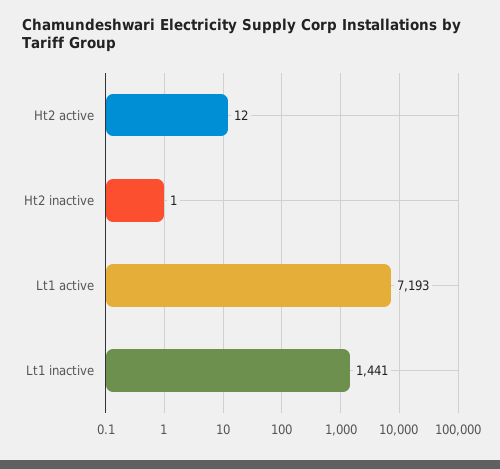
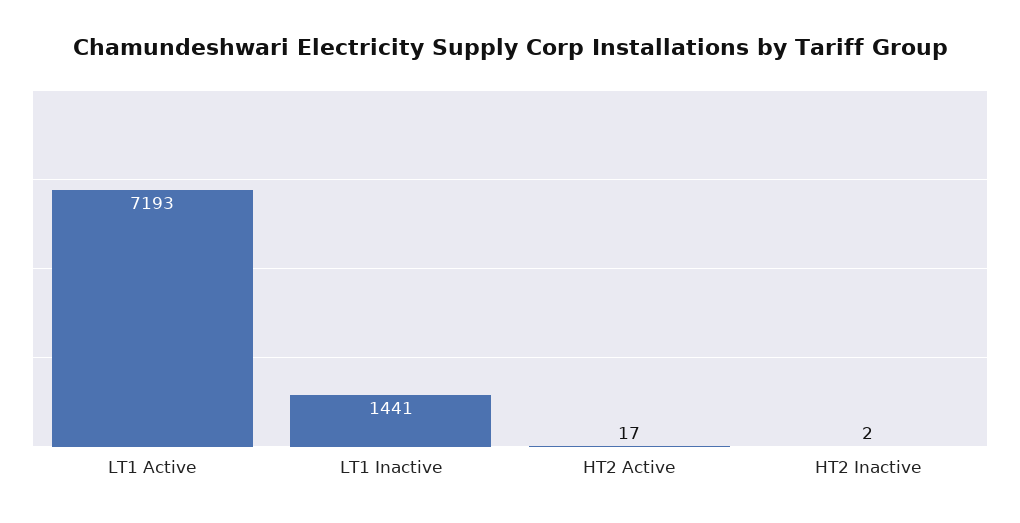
Ht2 active: 12 -> 17
Ht2 inactive: 1 -> 2

